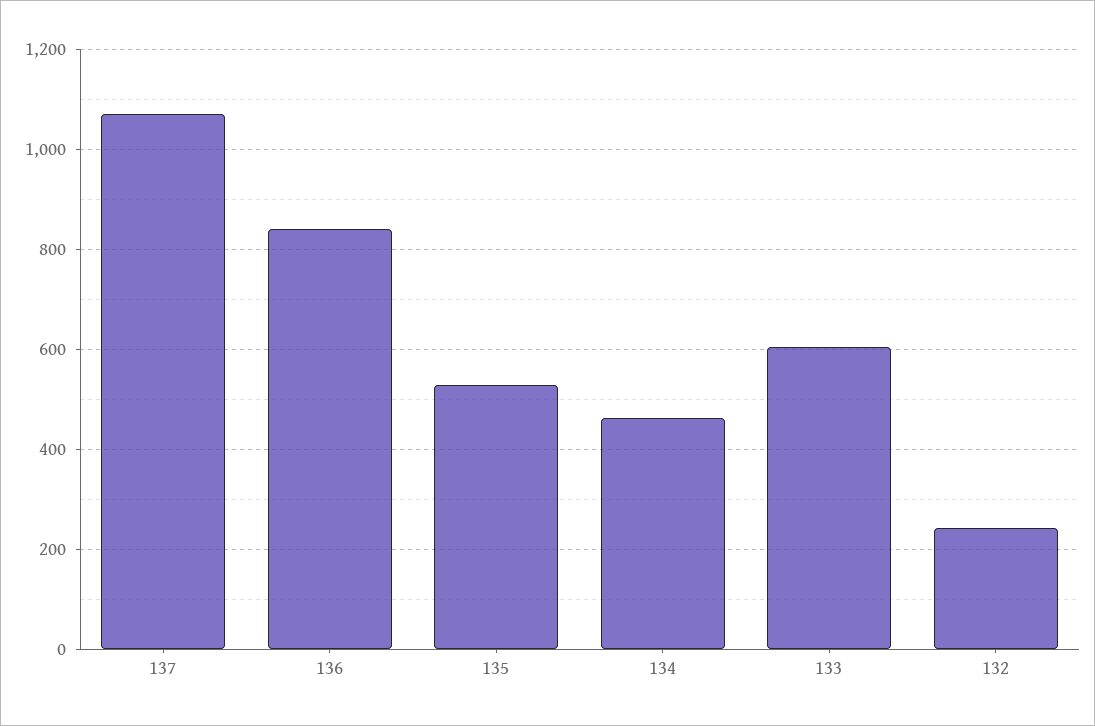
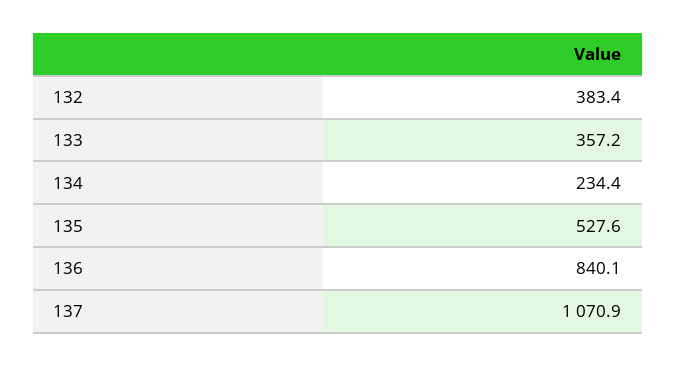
134: 460 -> 234.4
133: 600 -> 357.2
132: 240 -> 383.4

